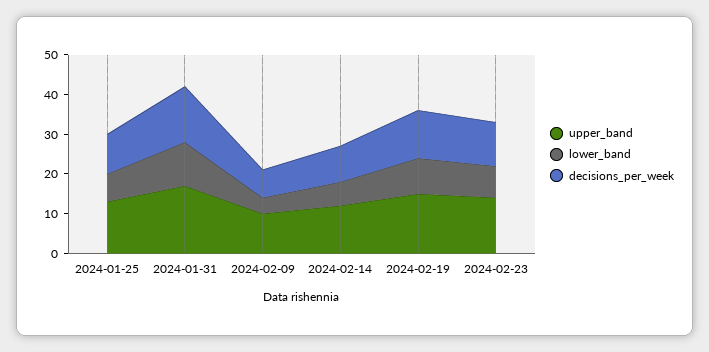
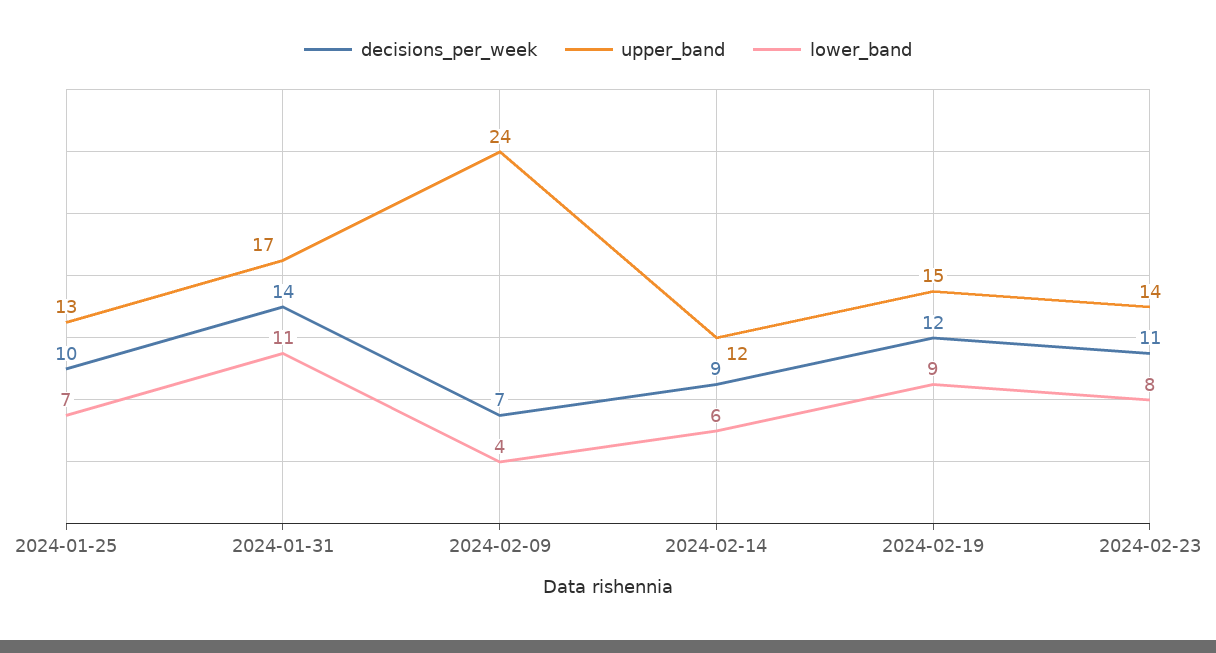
upper_band, 2024-02-09: 10 -> 24

